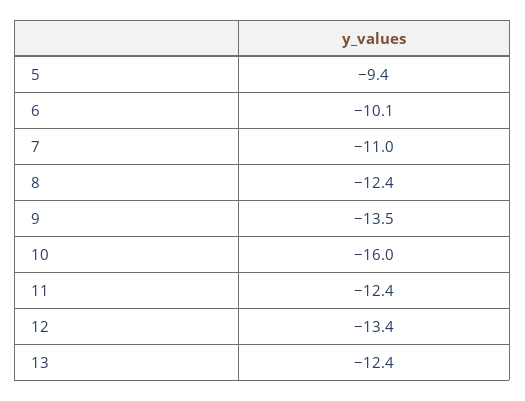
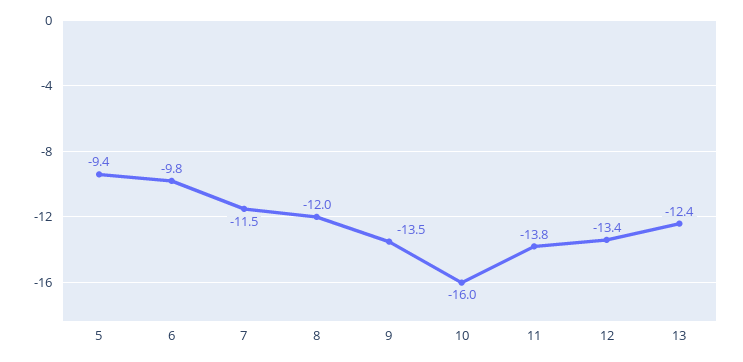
6: -10.1 -> -9.8
7: -11 -> -11.5
8: -12.4 -> -12
11: -12.4 -> -13.8

